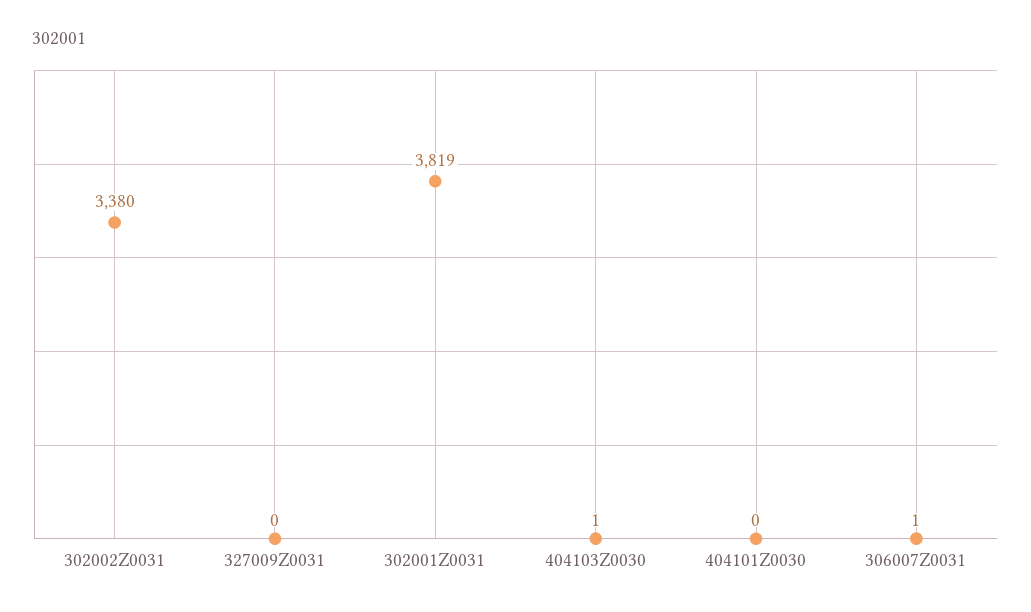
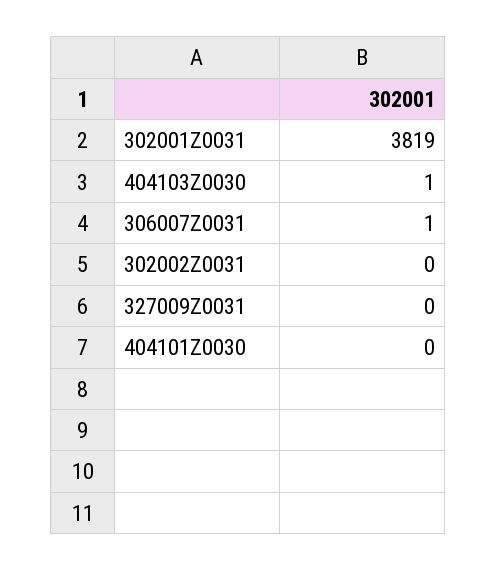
302002Z0031: 3380 -> 0

